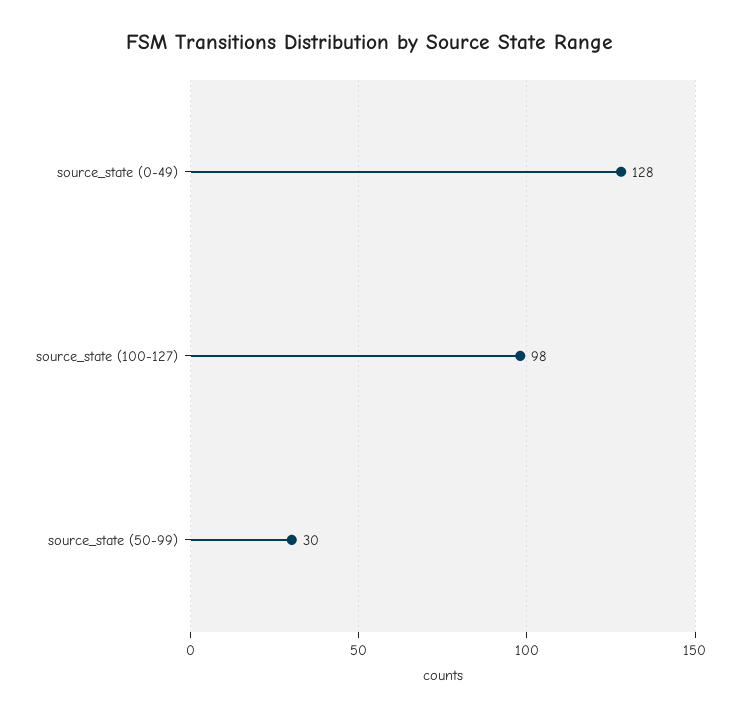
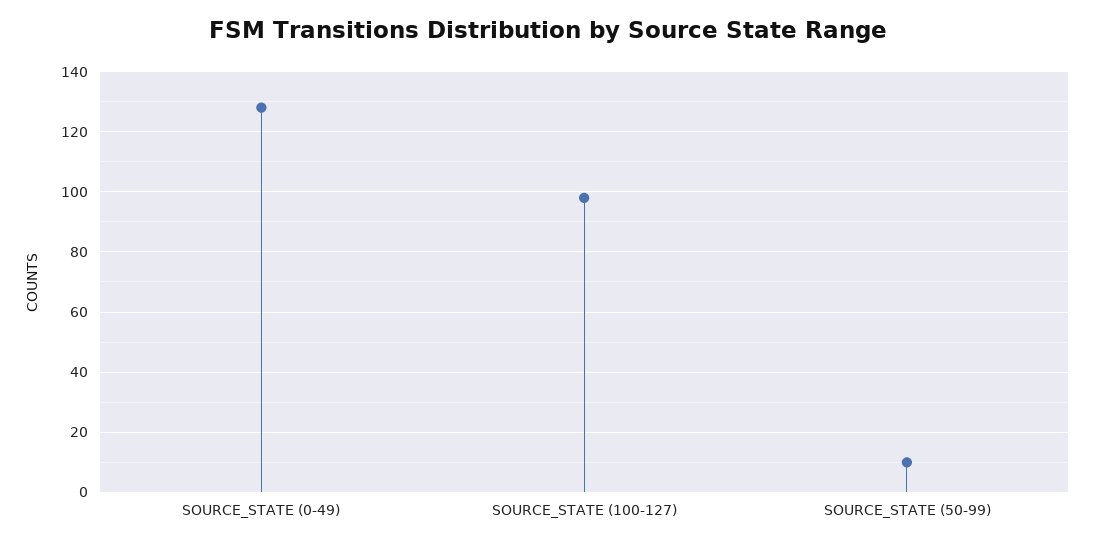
source_state (50-99): 30 -> 10

